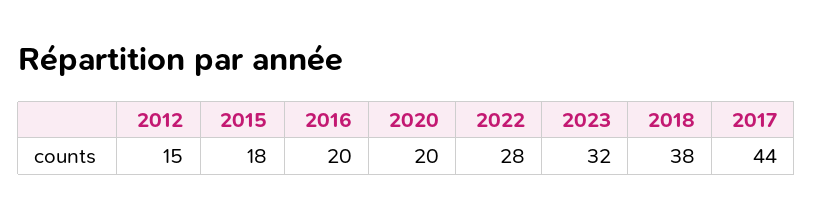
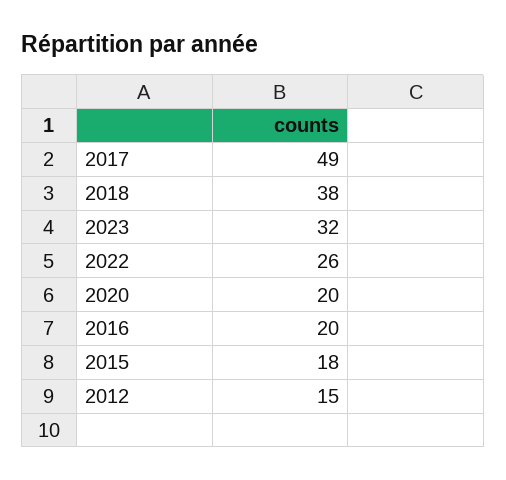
2022: 28 -> 26
2017: 44 -> 49

